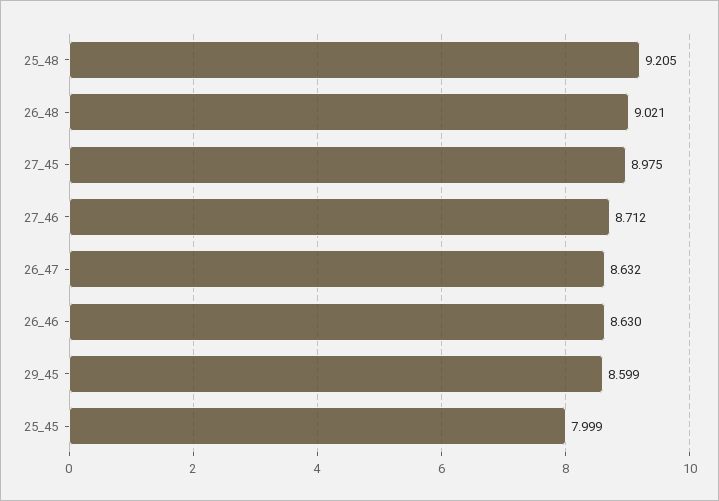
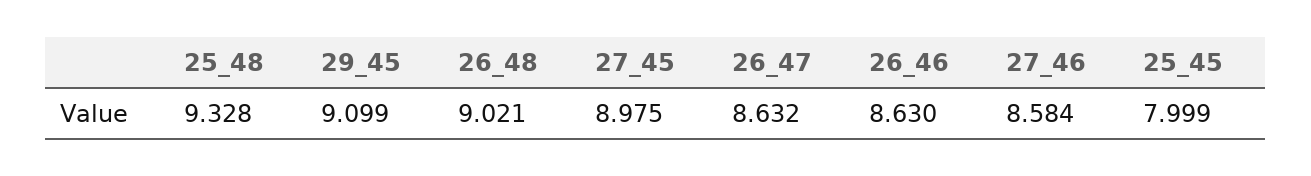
25_48: 9.205 -> 9.328
27_46: 8.712 -> 8.584
29_45: 8.599 -> 9.099

